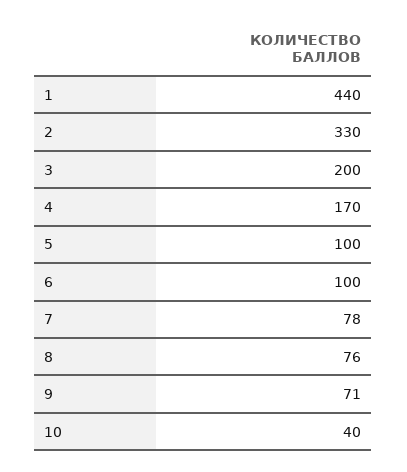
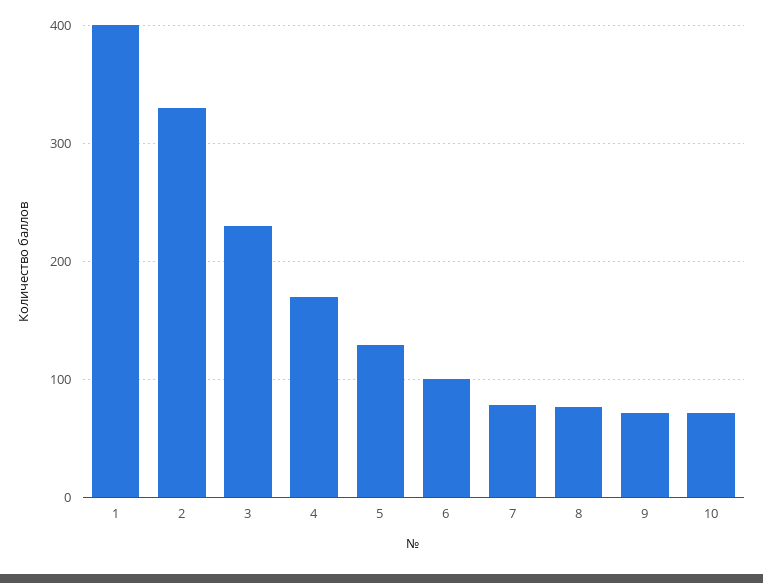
1: 440 -> 400
3: 200 -> 230
5: 100 -> 130
10: 40 -> 70

